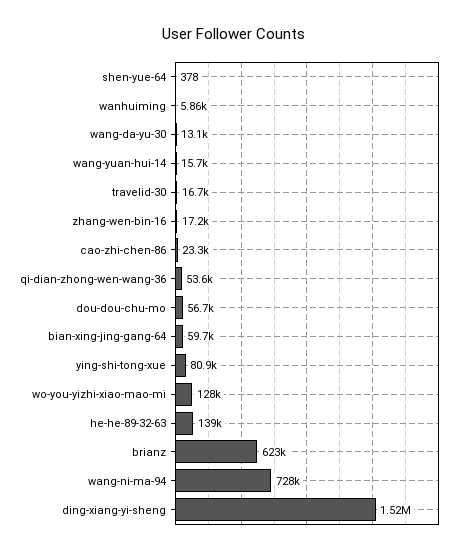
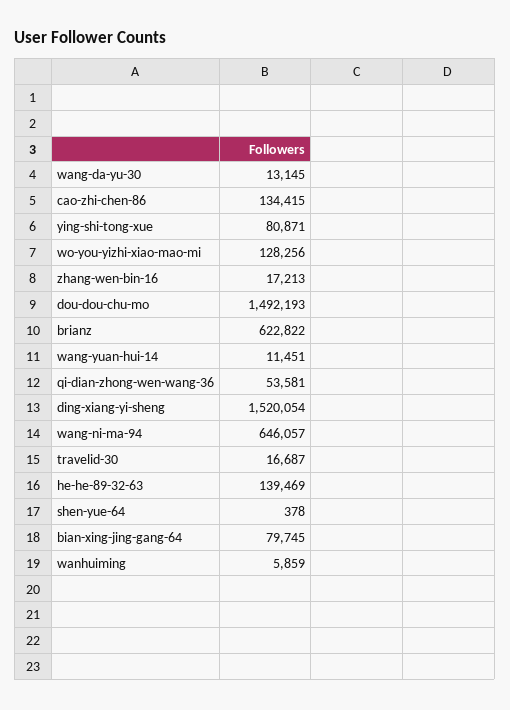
wang-yuan-hui-14: 15700 -> 11451
cao-zhi-chen-86: 23300 -> 134415
dou-dou-chu-mo: 56700 -> 1492193
bian-xing-jing-gang-64: 59700 -> 79745
wang-ni-ma-94: 728000 -> 646057

